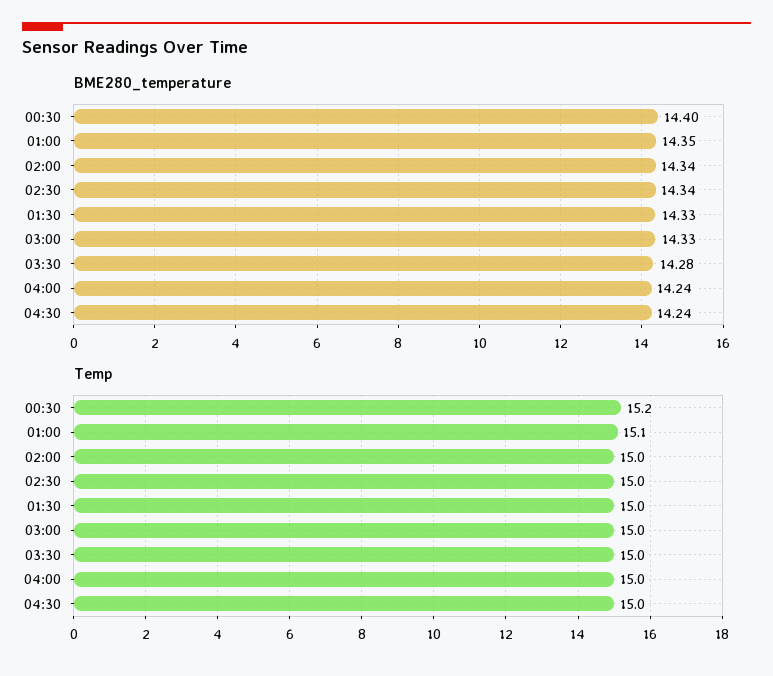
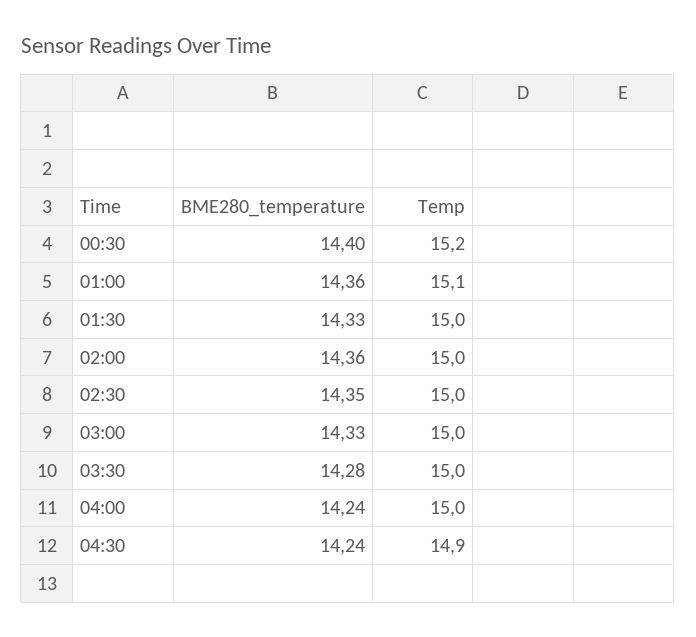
BME280_temperature, 01:00: 14.35 -> 14.36
BME280_temperature, 02:00: 14.34 -> 14.36
BME280_temperature, 02:30: 14.34 -> 14.35
Temp, 04:30: 15 -> 14.9

